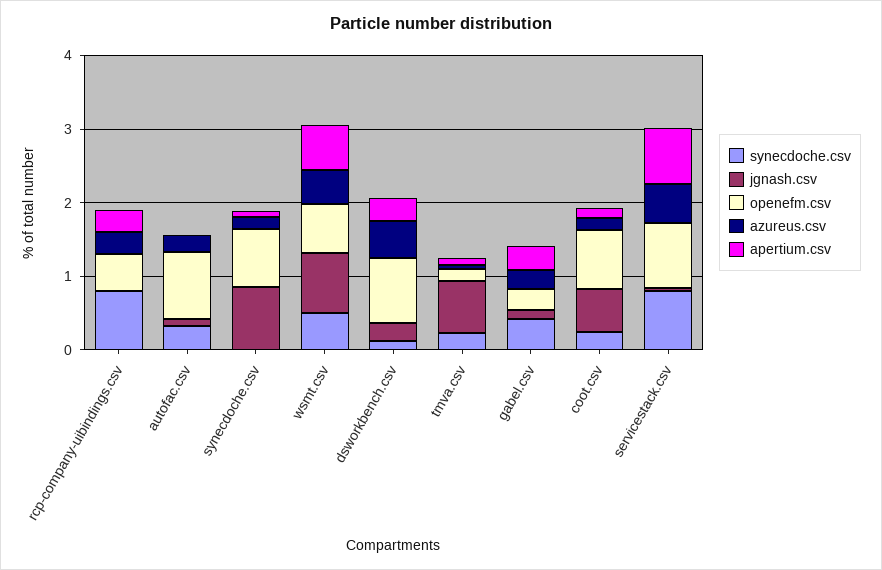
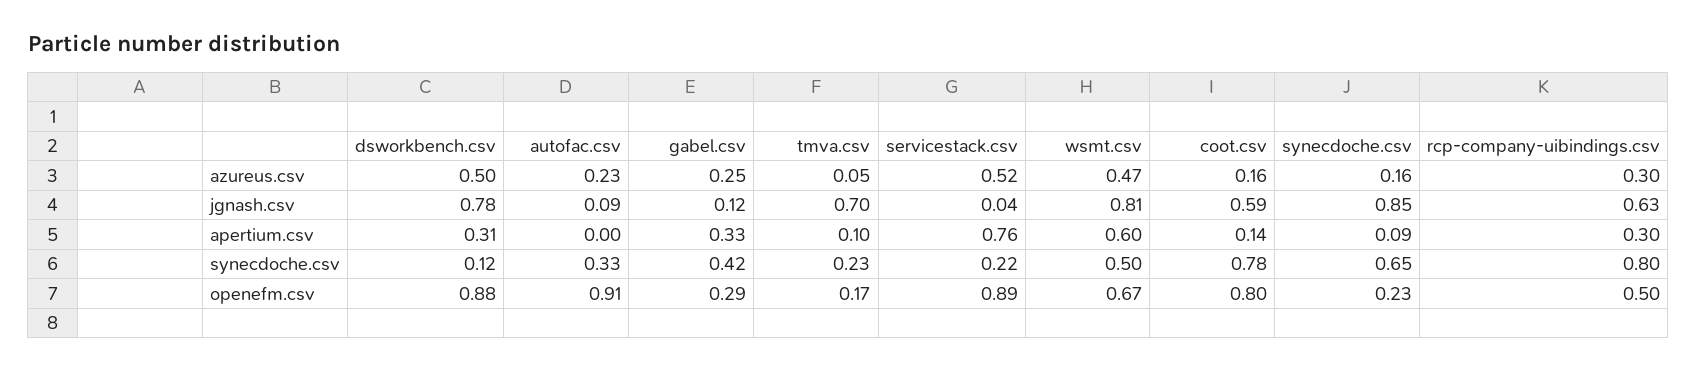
jgnash.csv, rcp-company-uibindings.csv: 0 -> 0.63
synecdoche.csv, synecdoche.csv: 0 -> 0.65
openefm.csv, synecdoche.csv: 0.8 -> 0.23
jgnash.csv, dsworkbench.csv: 0.2 -> 0.78
synecdoche.csv, coot.csv: 0.2 -> 0.78
synecdoche.csv, servicestack.csv: 0.8 -> 0.22

